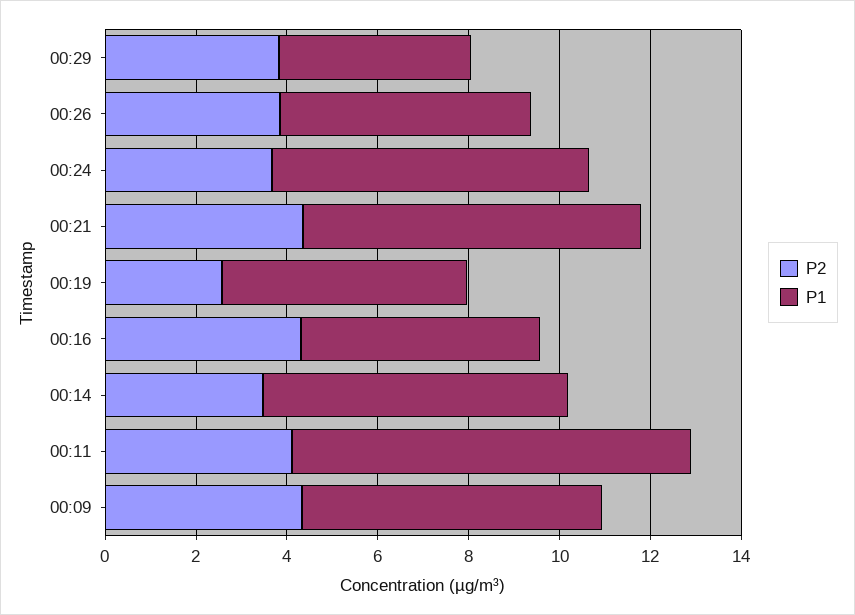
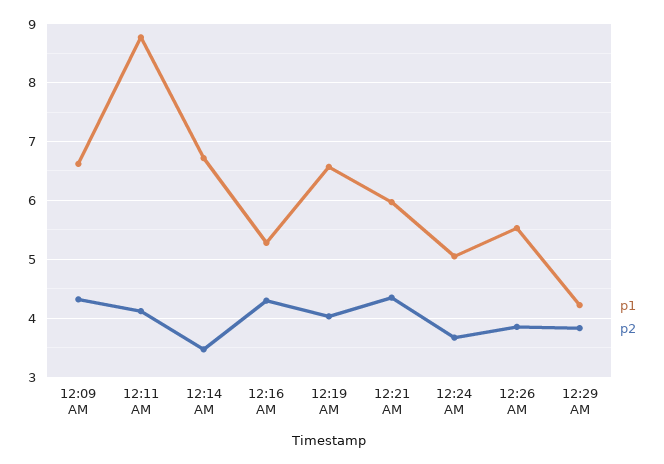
P1, 00:24: 7 -> 5
P1, 00:21: 7.5 -> 6
P2, 00:19: 2.5 -> 4
P1, 00:19: 5.5 -> 6.6

